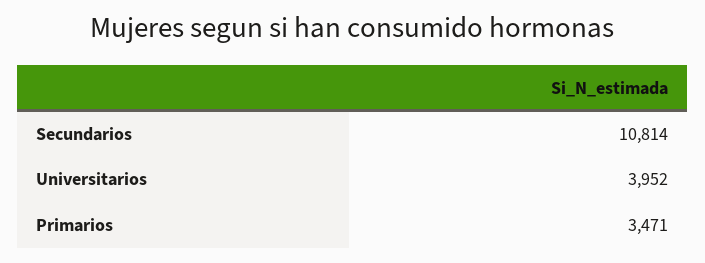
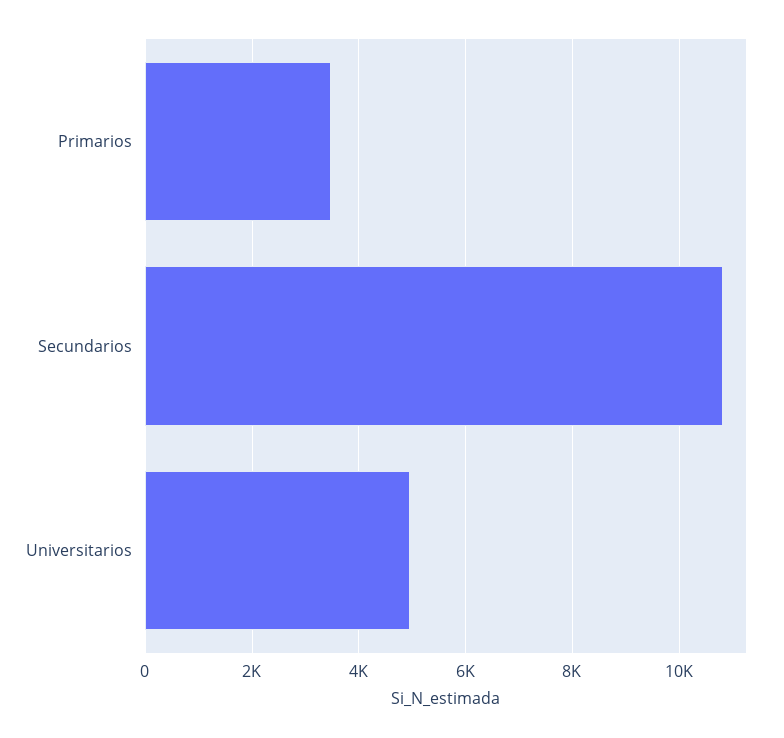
Universitarios: 3952 -> 5000

